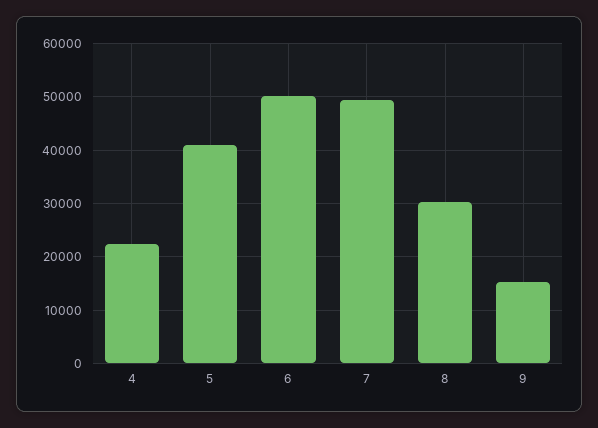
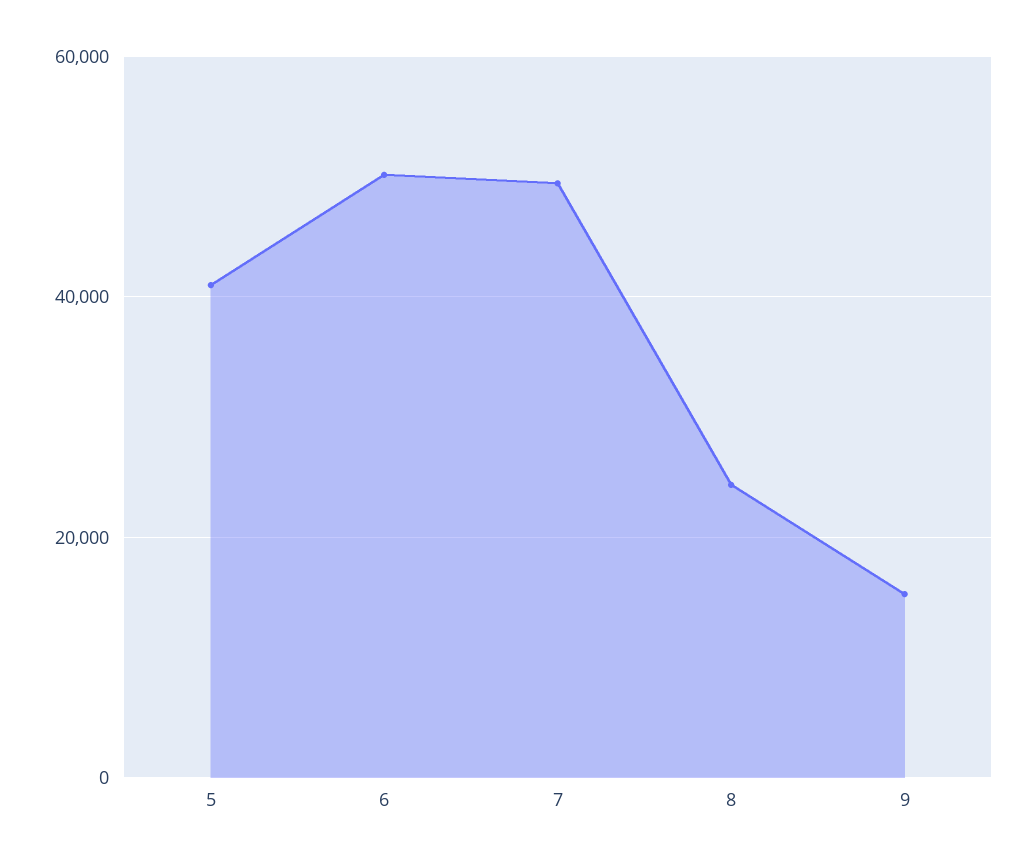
4: 22000 -> none
8: 30000 -> 24000

